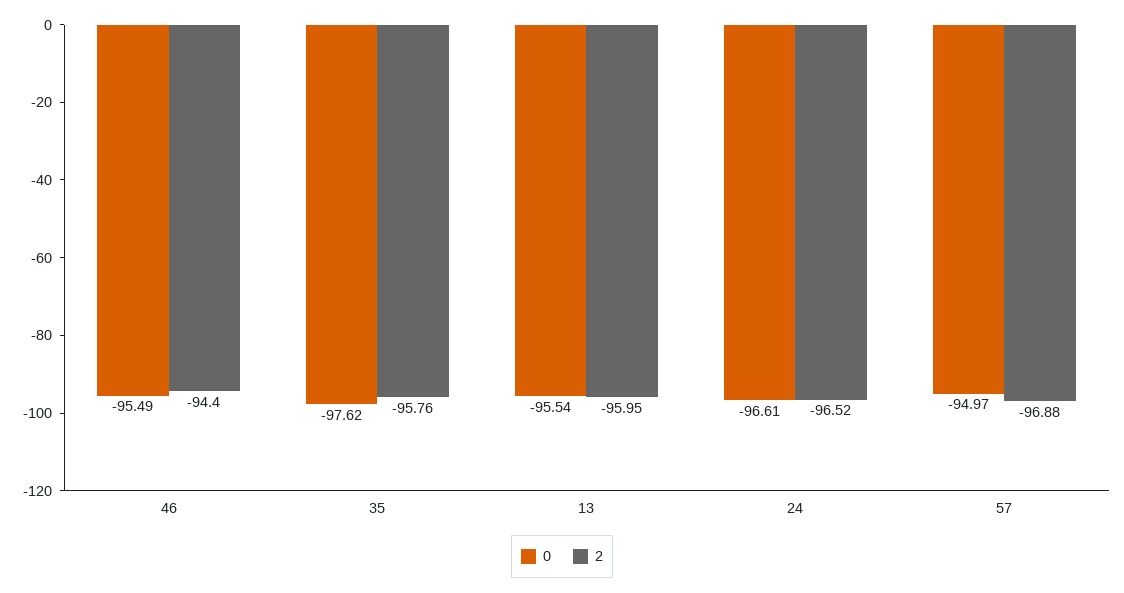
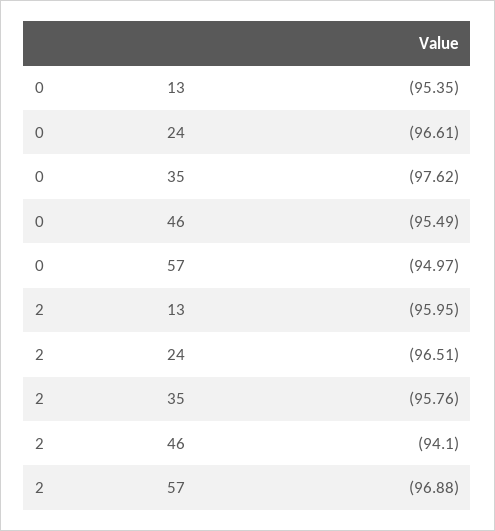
2, 46: -94.4 -> -94.1
0, 13: -95.54 -> -95.35
2, 24: -96.52 -> -96.51

